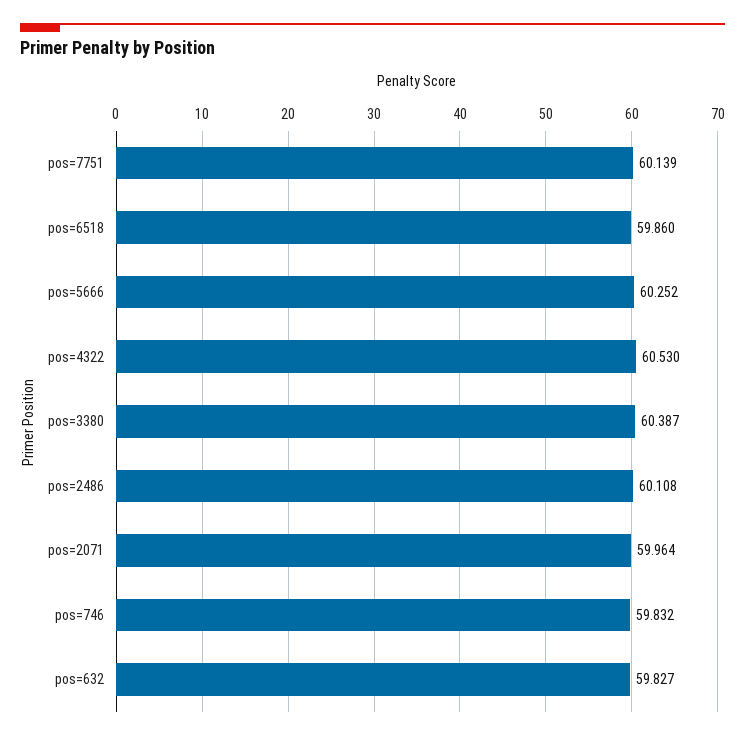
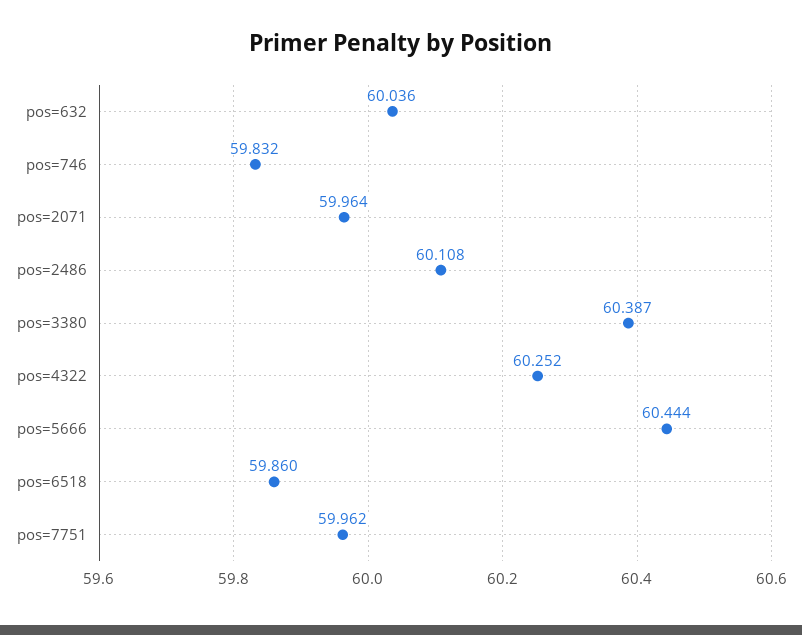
pos=7751: 60.139 -> 59.962
pos=5666: 60.252 -> 60.444
pos=4322: 60.53 -> 60.252
pos=632: 59.827 -> 60.036

